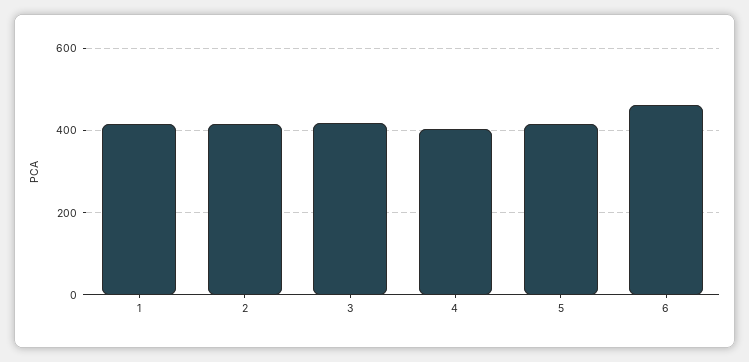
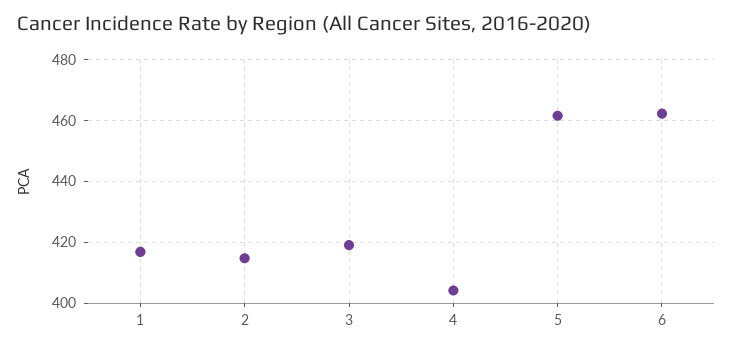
5: 420 -> 462

